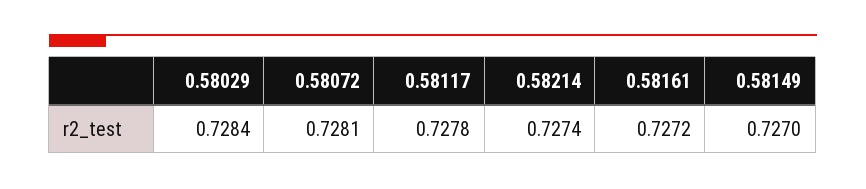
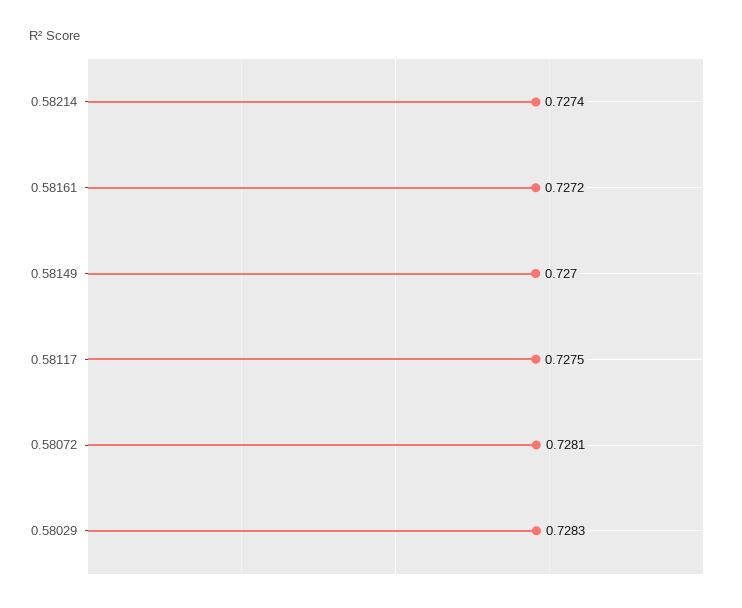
0.58029: 0.7284 -> 0.7283
0.58117: 0.7278 -> 0.7275

